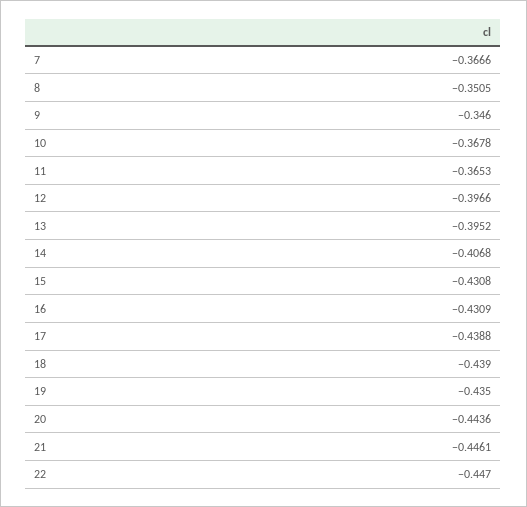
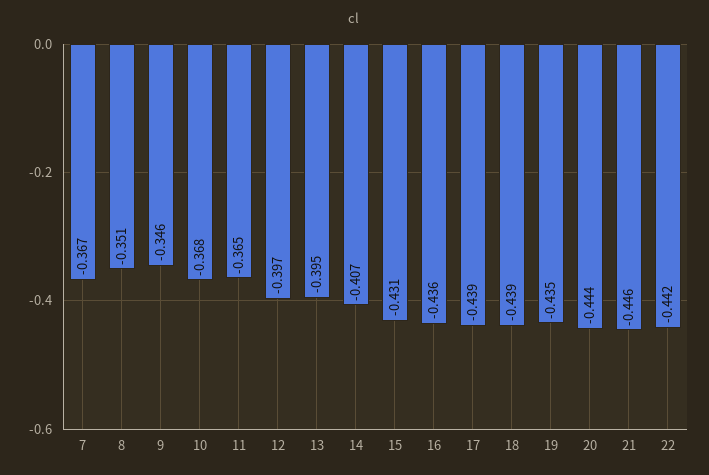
16: -0.4309 -> -0.436
22: -0.447 -> -0.442

